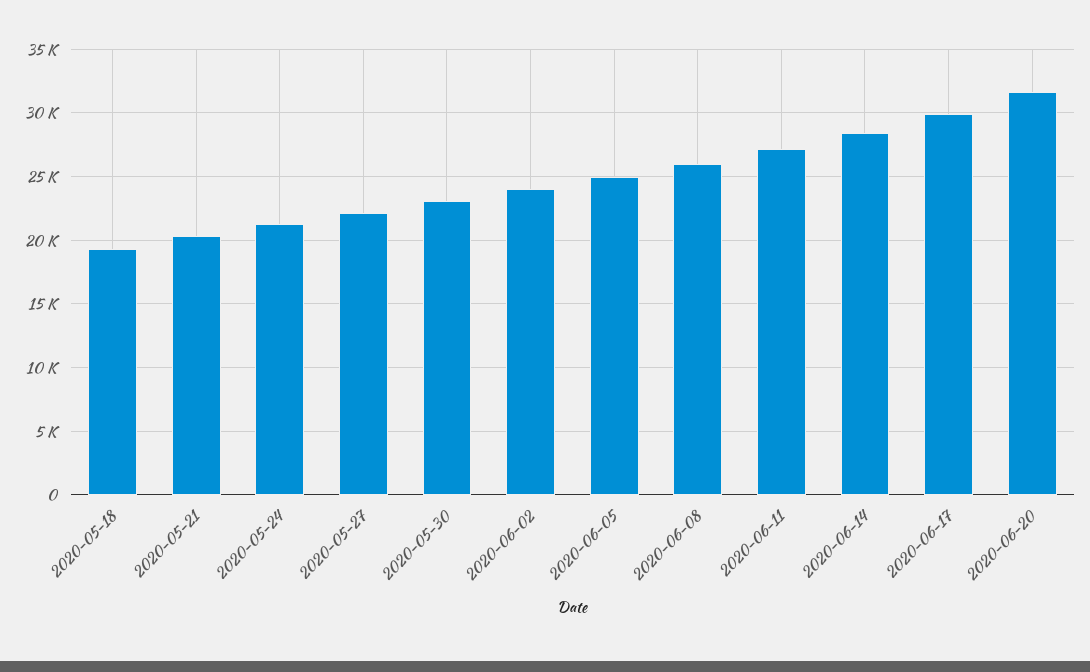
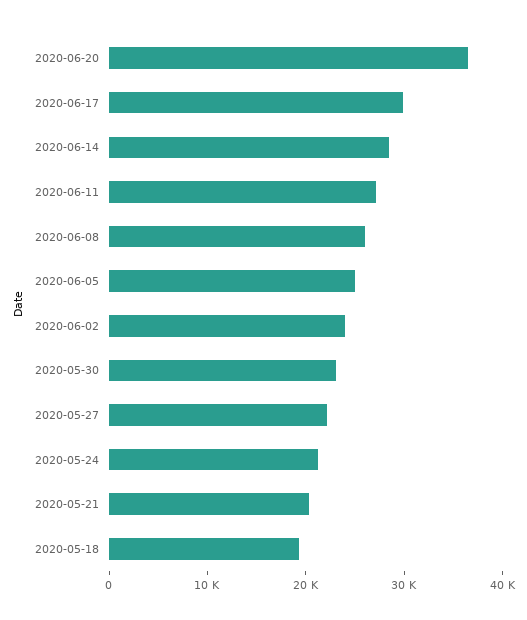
2020-06-20: 31500 -> 36000

